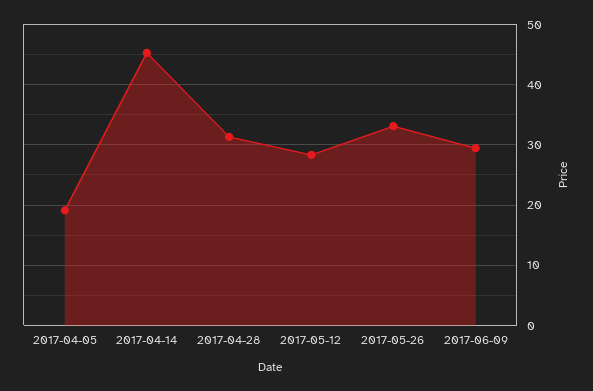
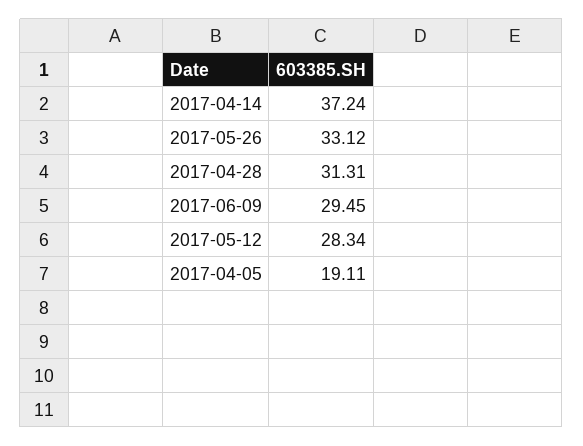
2017-04-14: 45 -> 37.24

